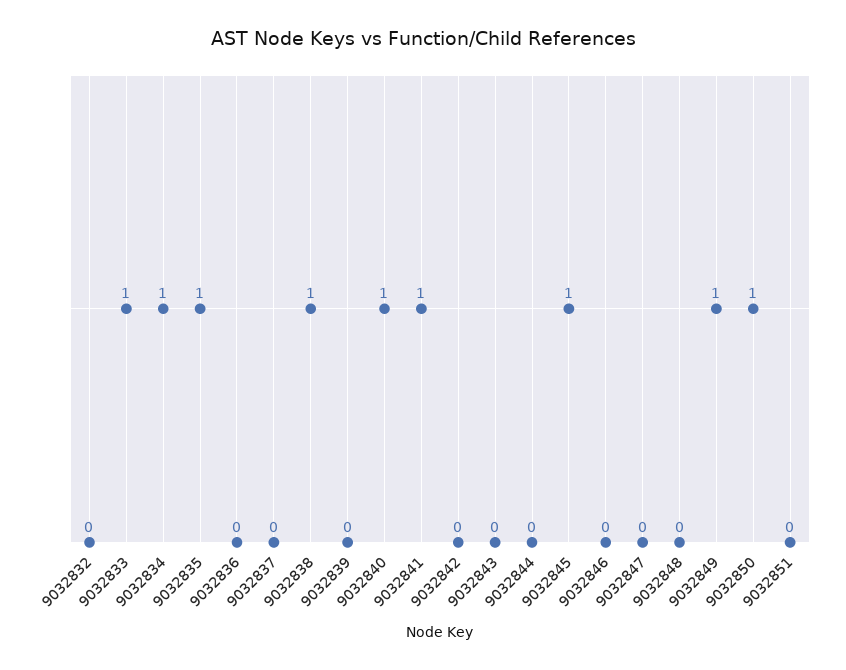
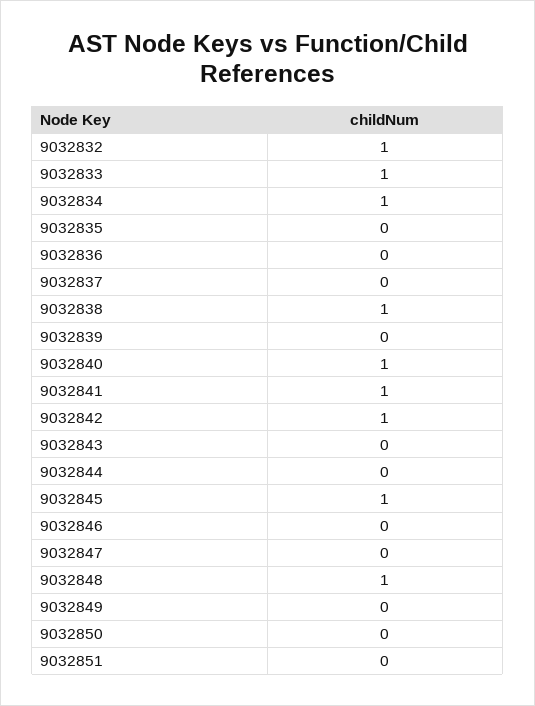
9032832: 0 -> 1
9032835: 1 -> 0
9032842: 0 -> 1
9032848: 0 -> 1
9032849: 1 -> 0
9032850: 1 -> 0

